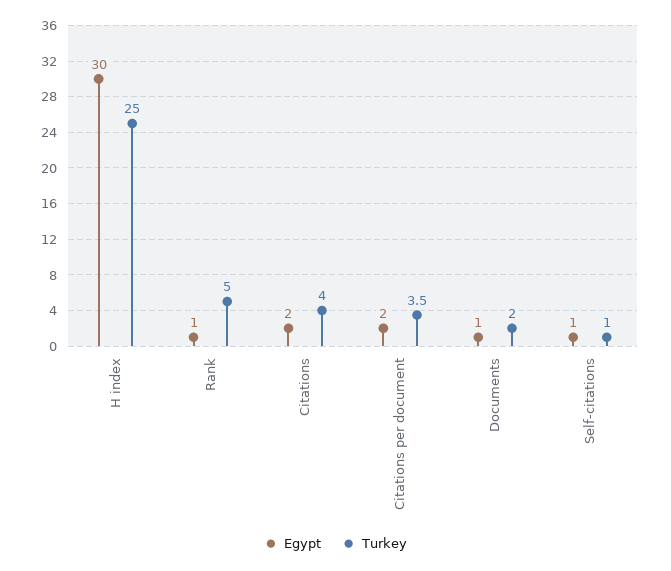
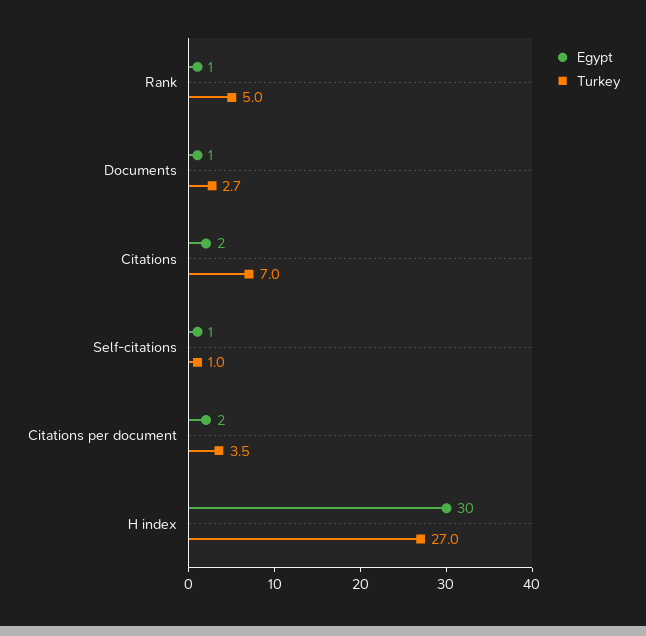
Turkey, H index: 25 -> 27
Turkey, Citations: 4 -> 7
Turkey, Documents: 2 -> 2.7

